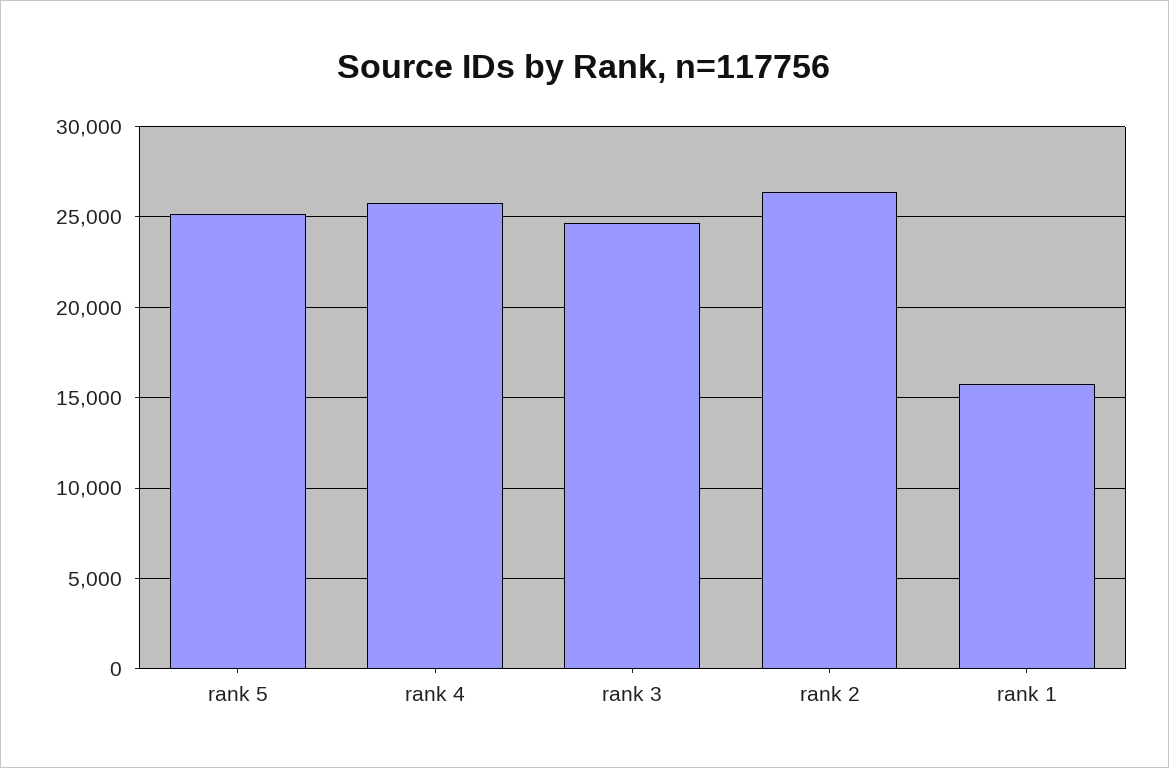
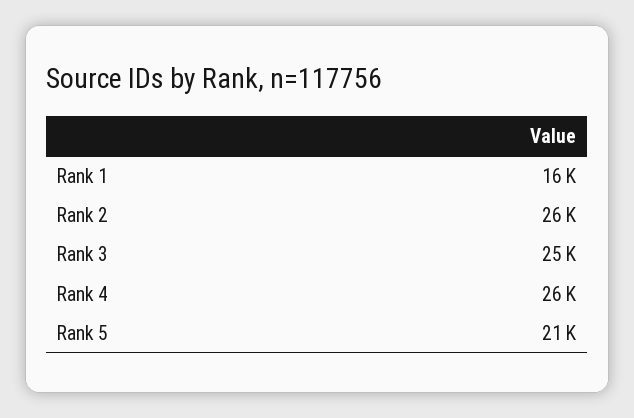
rank 5: 25000 -> 21000

